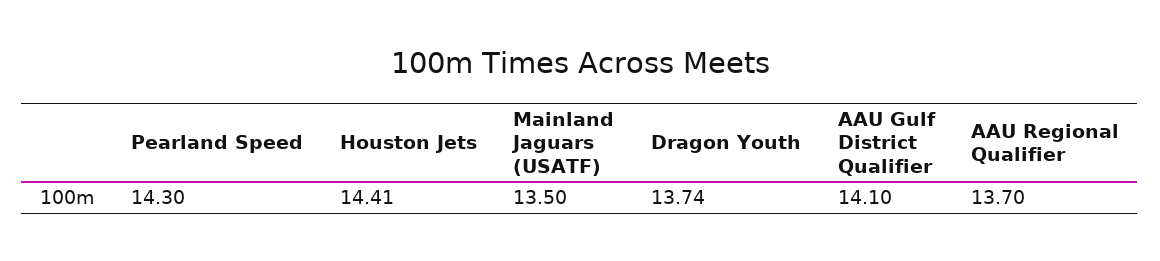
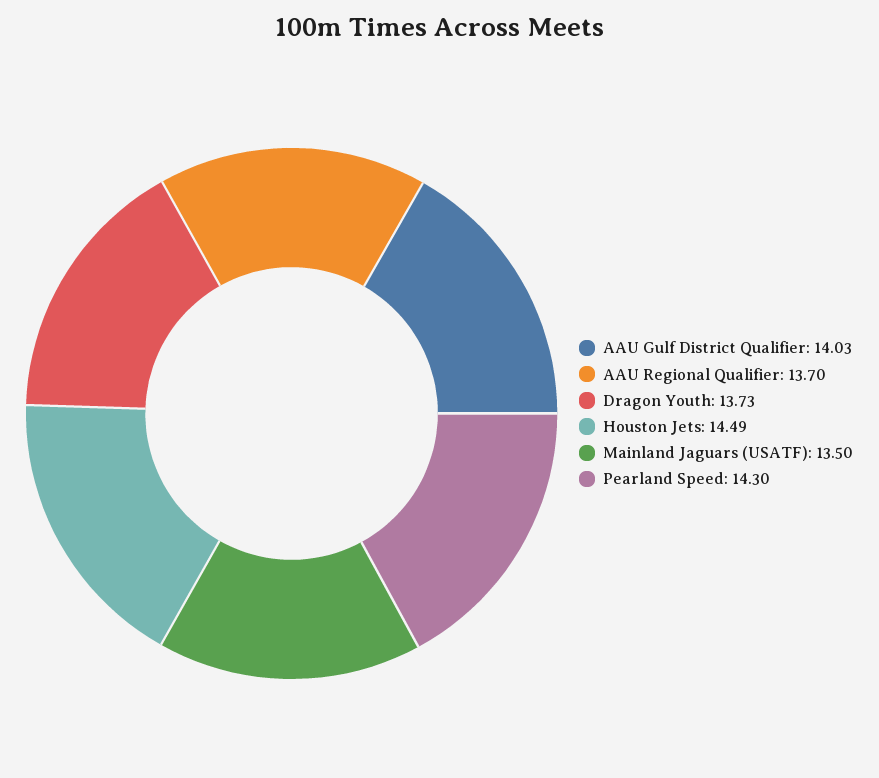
Houston Jets: 14.41 -> 14.49
Dragon Youth: 13.74 -> 13.73
AAU Gulf District Qualifier: 14.1 -> 14.03

